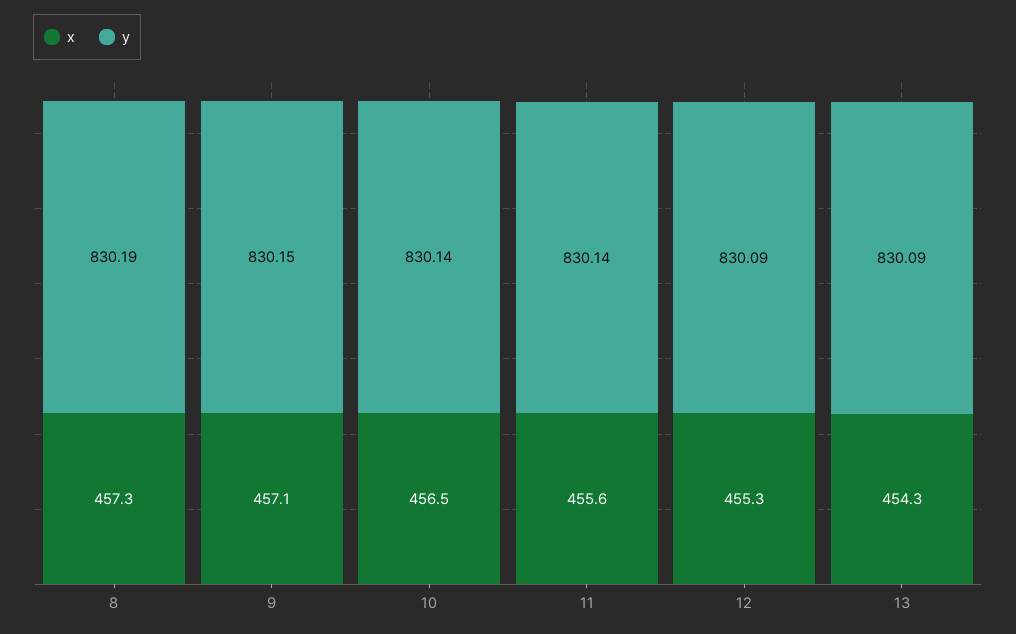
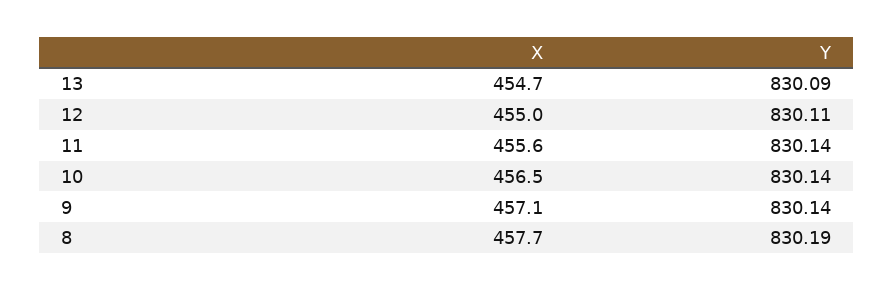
x, 8: 457.3 -> 457.7
y, 9: 830.15 -> 830.14
x, 12: 455.3 -> 455
y, 12: 830.09 -> 830.11
x, 13: 454.3 -> 454.7

